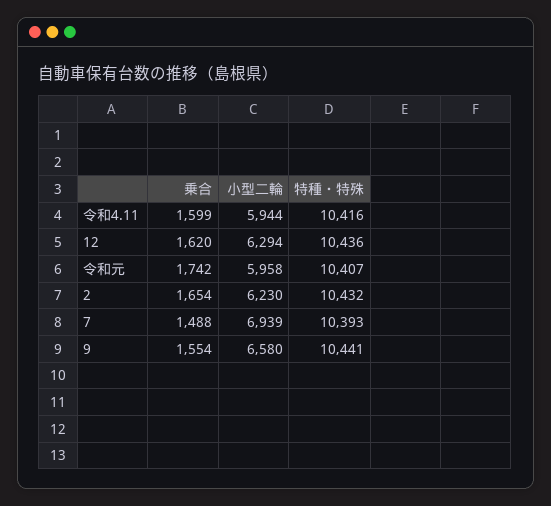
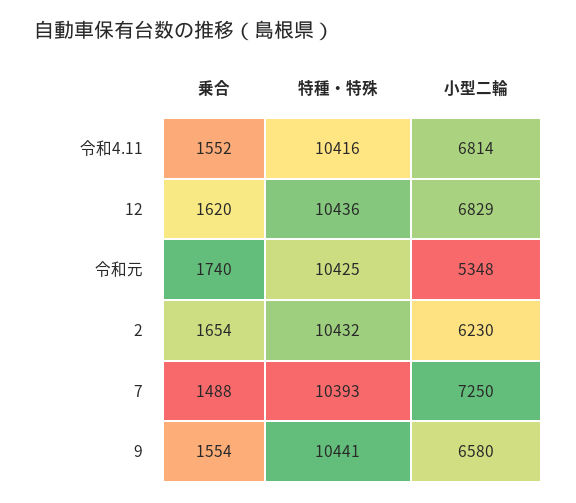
乗合, 令和4.11: 1599 -> 1552
小型二輪, 令和4.11: 5944 -> 6814
小型二輪, 12: 6294 -> 6829
乗合, 令和元: 1742 -> 1740
小型二輪, 令和元: 5958 -> 5348
特種・特殊, 令和元: 10407 -> 10425
小型二輪, 7: 6939 -> 7250

